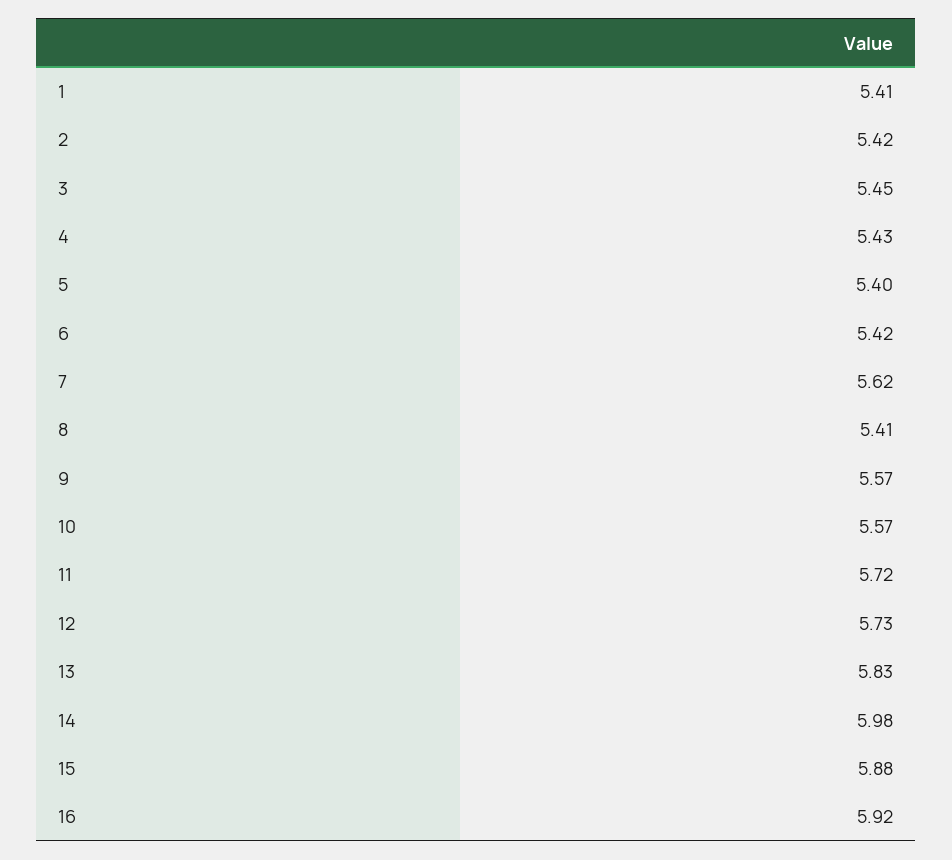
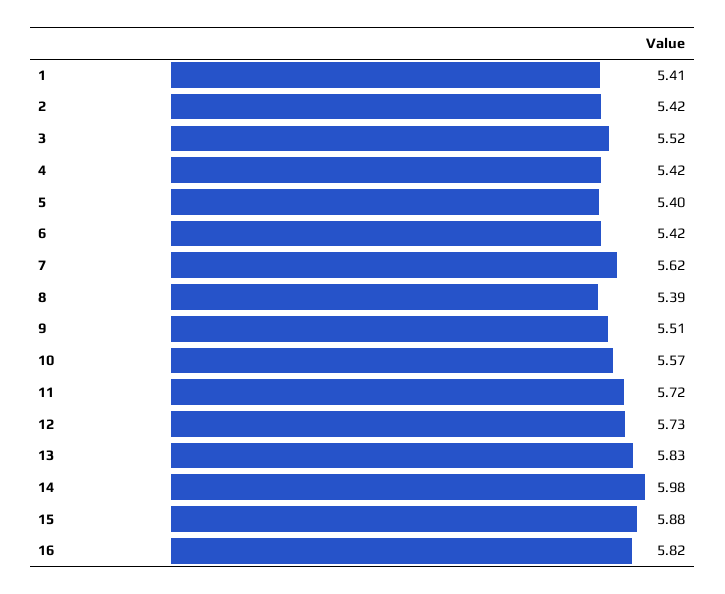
3: 5.45 -> 5.52
4: 5.43 -> 5.42
8: 5.41 -> 5.39
9: 5.57 -> 5.51
16: 5.92 -> 5.82

